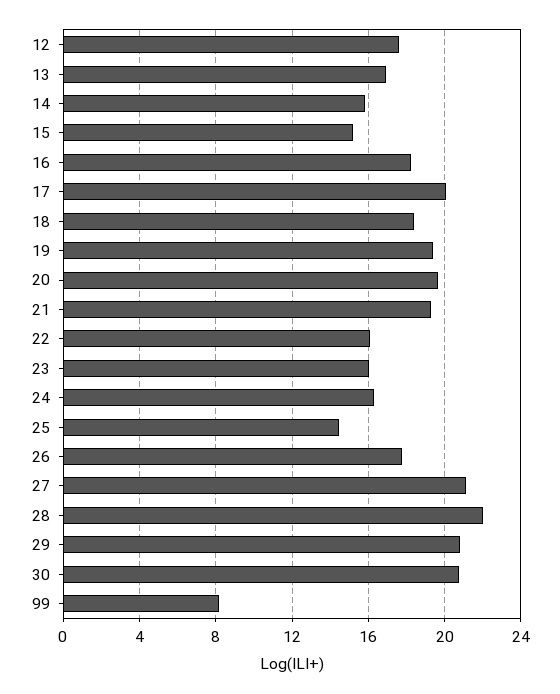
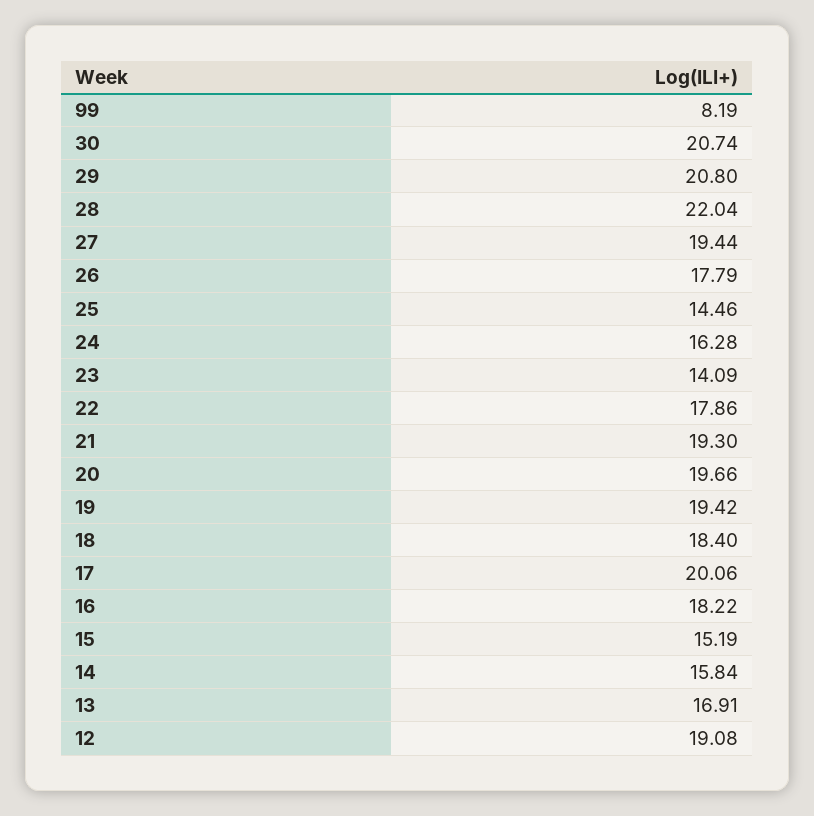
12: 17.5 -> 19.08
22: 16 -> 17.86
23: 16 -> 14.09
27: 21 -> 19.44

